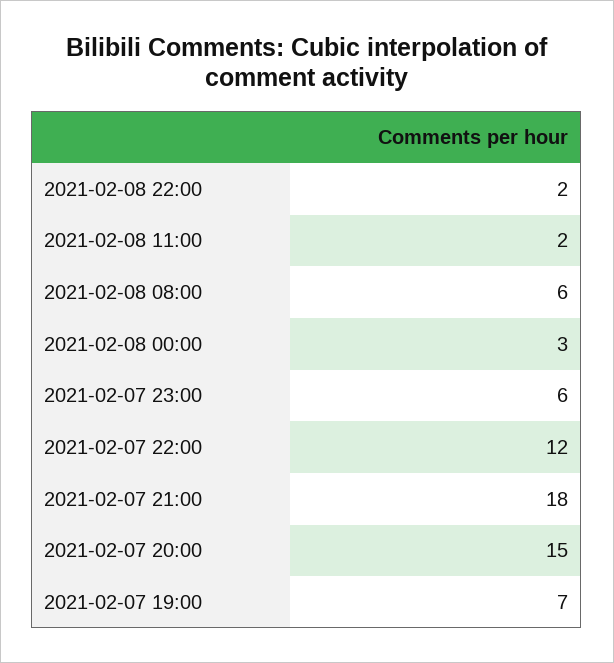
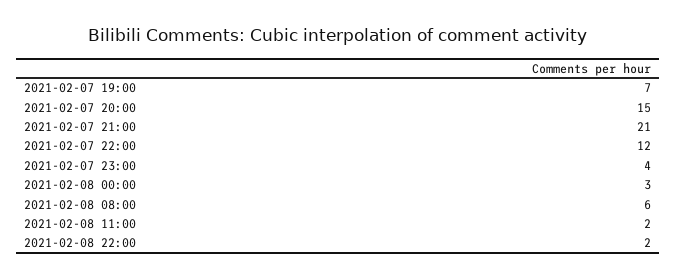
2021-02-07 23:00: 6 -> 4
2021-02-07 21:00: 18 -> 21

